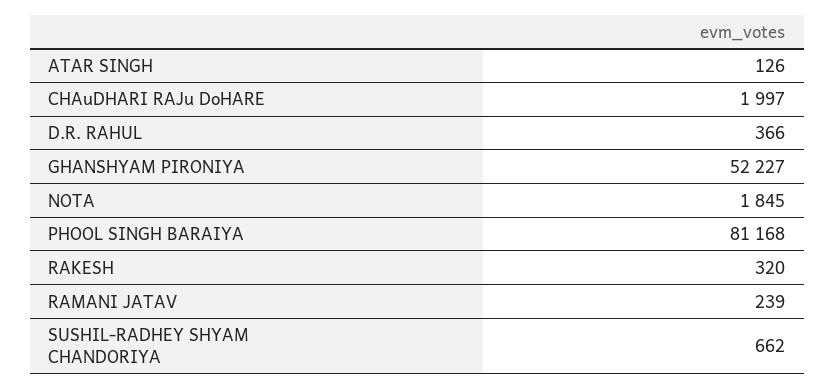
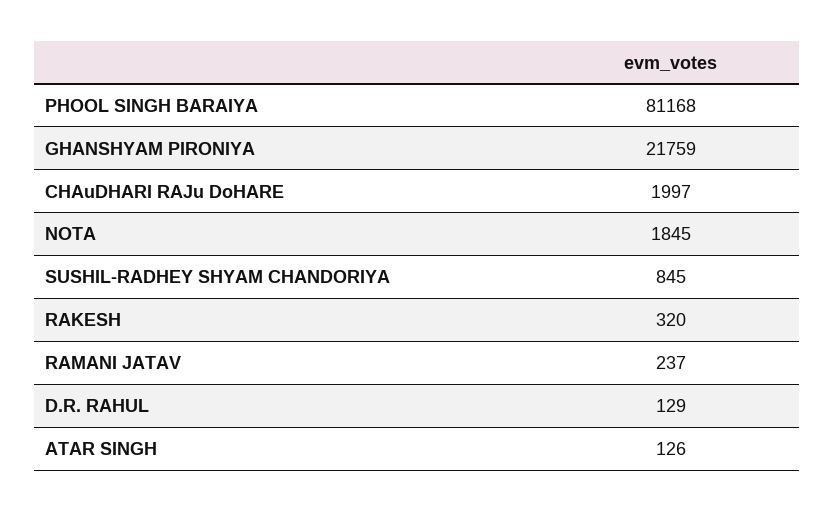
D.R. RAHUL: 366 -> 129
GHANSHYAM PIRONIYA: 52227 -> 21759
RAMANI JATAV: 239 -> 237
SUSHIL-RADHEY SHYAM CHANDORIYA: 662 -> 845

